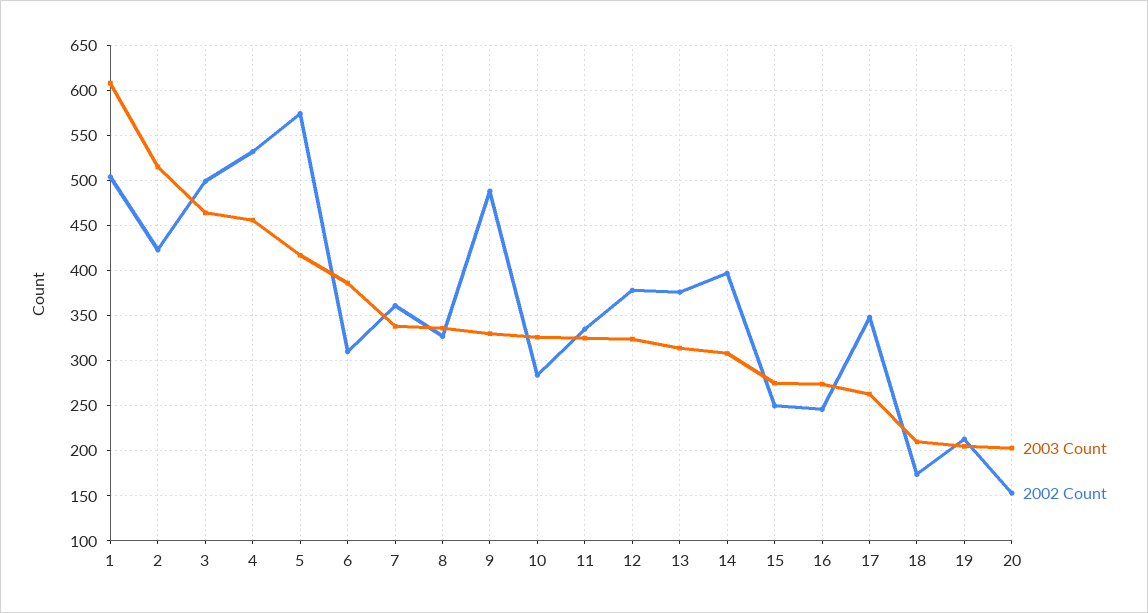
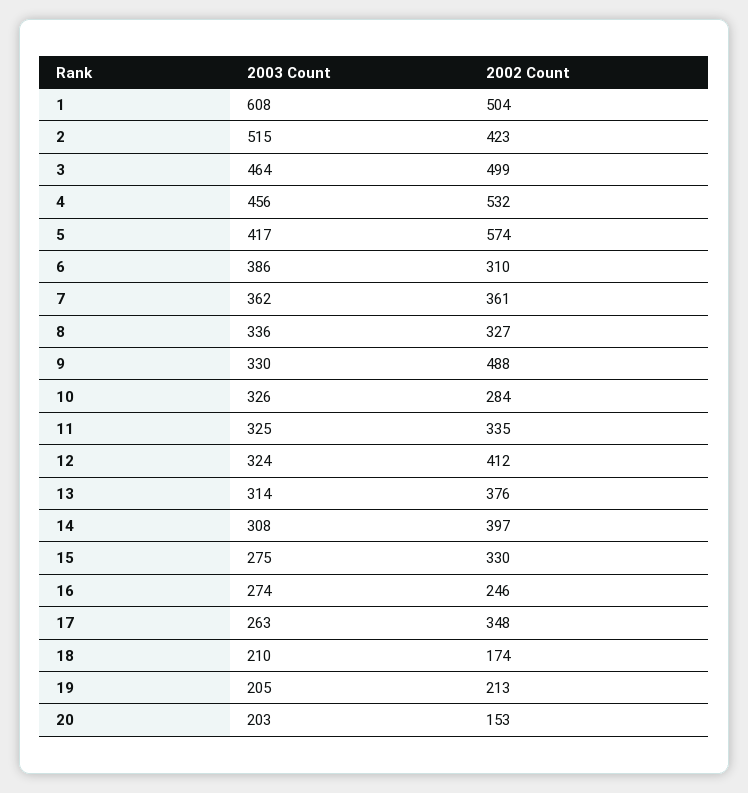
2003 Count, 7: 340 -> 362
2002 Count, 12: 380 -> 412
2002 Count, 15: 250 -> 330

